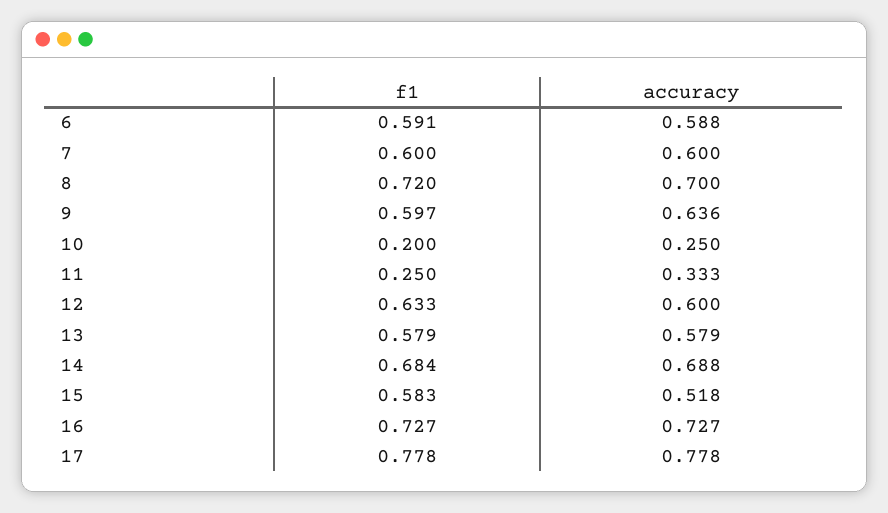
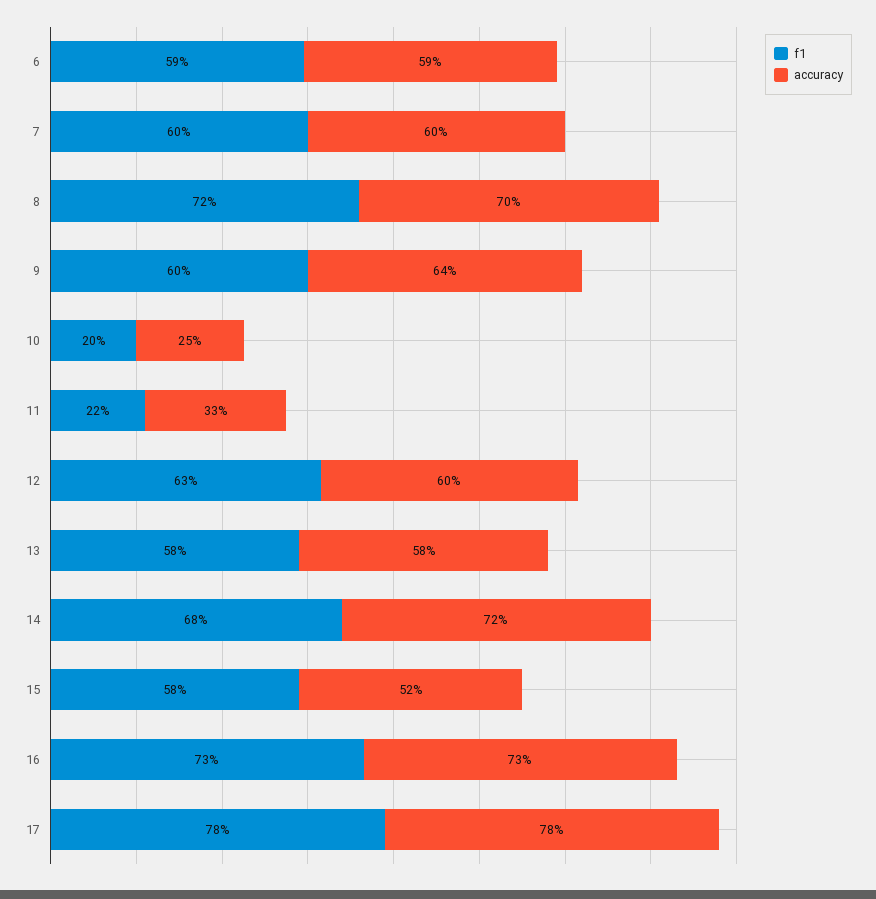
f1, 11: 0.25 -> 0.22
accuracy, 14: 0.688 -> 0.72

